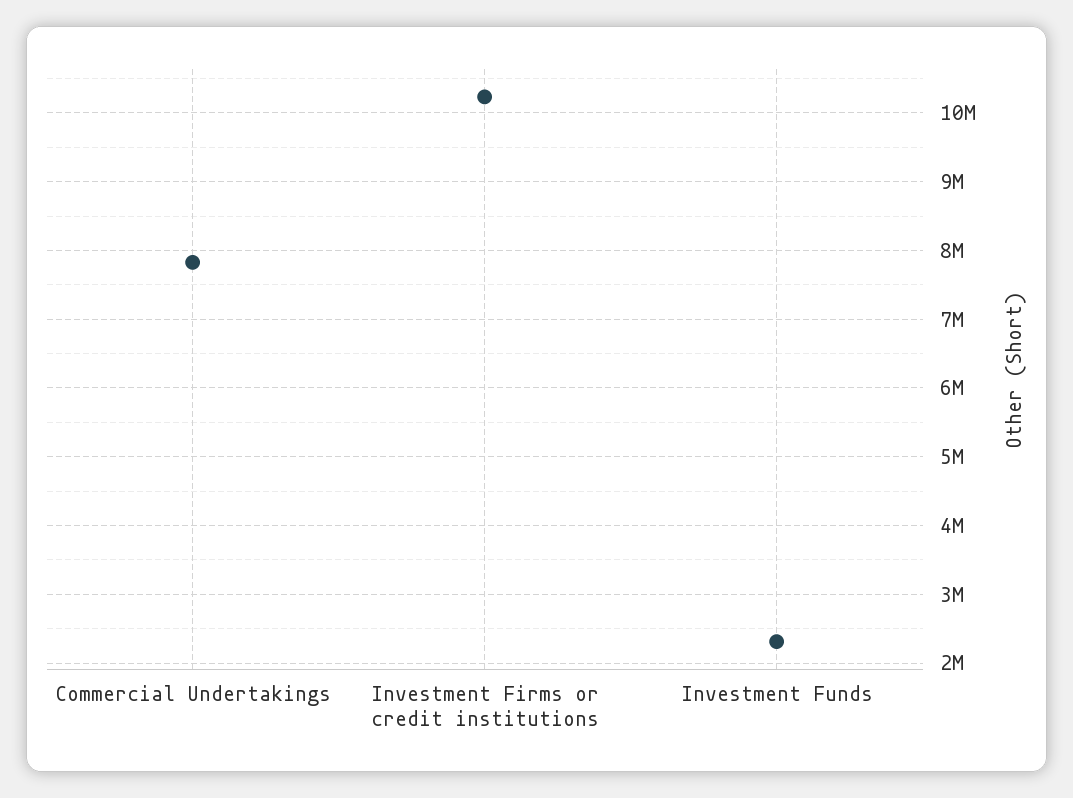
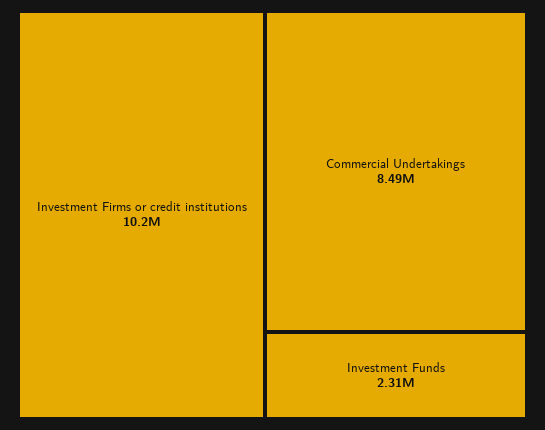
Commercial Undertakings: 7800000 -> 8490000

